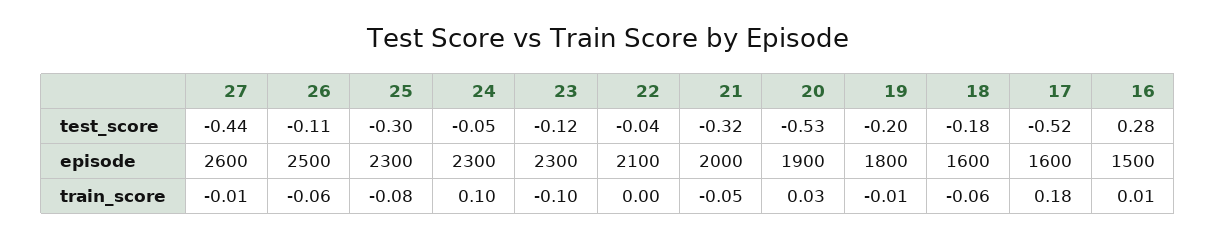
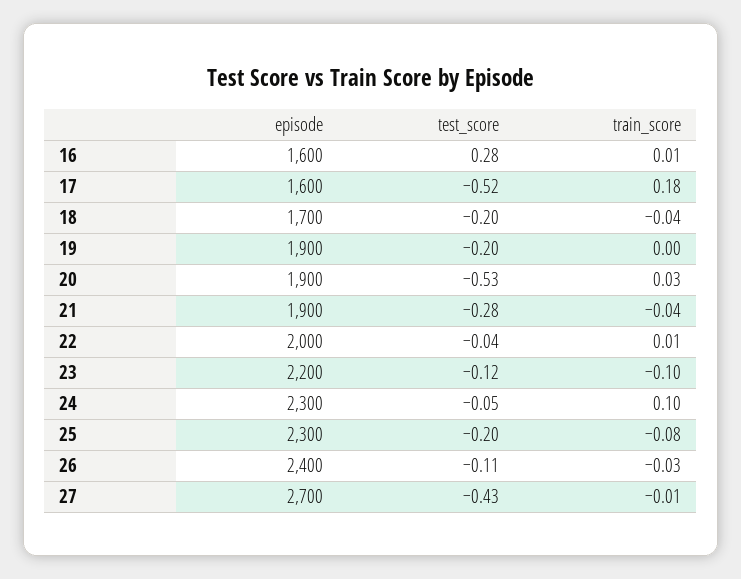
27, test_score: -0.44 -> -0.43
25, test_score: -0.3 -> -0.2
21, test_score: -0.32 -> -0.28
18, test_score: -0.18 -> -0.2
27, episode: 2600 -> 2700
26, episode: 2500 -> 2400
23, episode: 2300 -> 2200
22, episode: 2100 -> 2000
21, episode: 2000 -> 1900
19, episode: 1800 -> 1900
18, episode: 1600 -> 1700
16, episode: 1500 -> 1600
26, train_score: -0.06 -> -0.03
22, train_score: 0 -> 0.01
21, train_score: -0.05 -> -0.04
19, train_score: -0.01 -> 0
18, train_score: -0.06 -> -0.04

